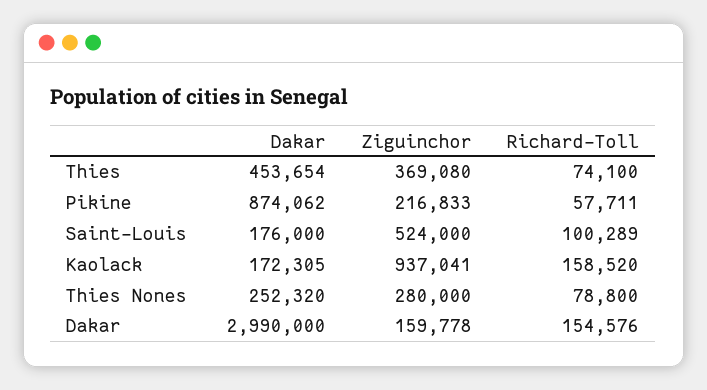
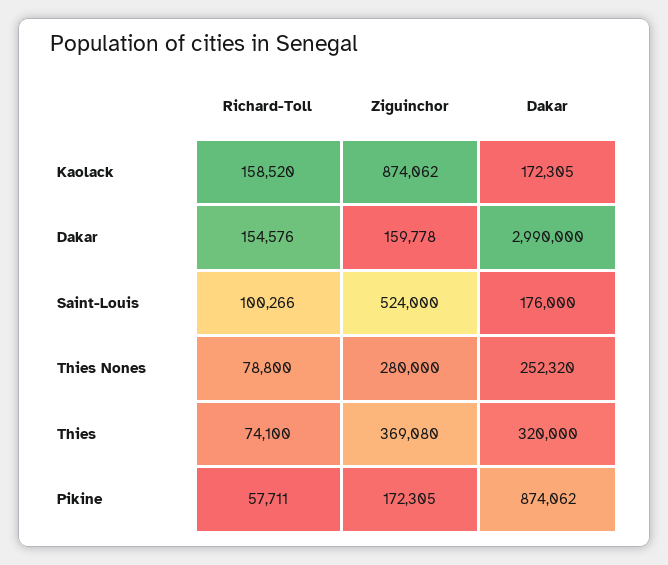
Dakar, Thies: 453654 -> 320000
Ziguinchor, Pikine: 216833 -> 172305
Richard-Toll, Saint-Louis: 100289 -> 100266
Ziguinchor, Kaolack: 937041 -> 874062

